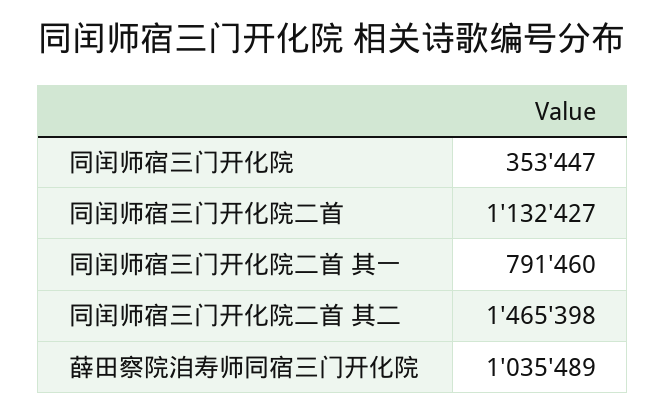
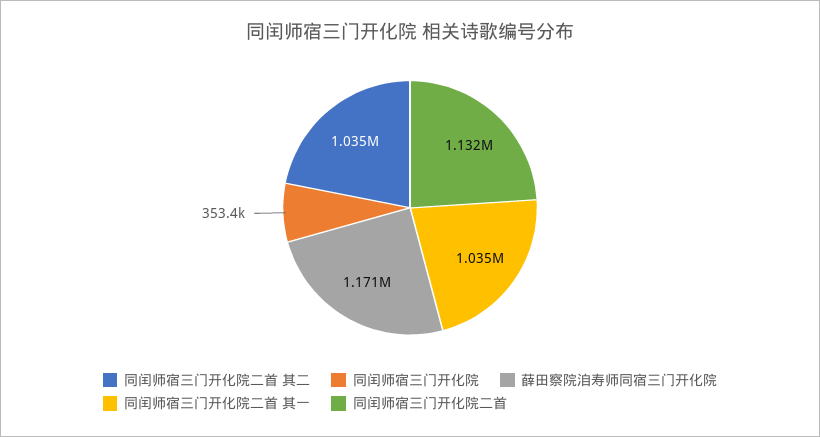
同闰师宿三门开化院二首 其一: 791460 -> 1035000
同闰师宿三门开化院二首 其二: 1465398 -> 1035000
薛田察院洎寿师同宿三门开化院: 1035489 -> 1171000

